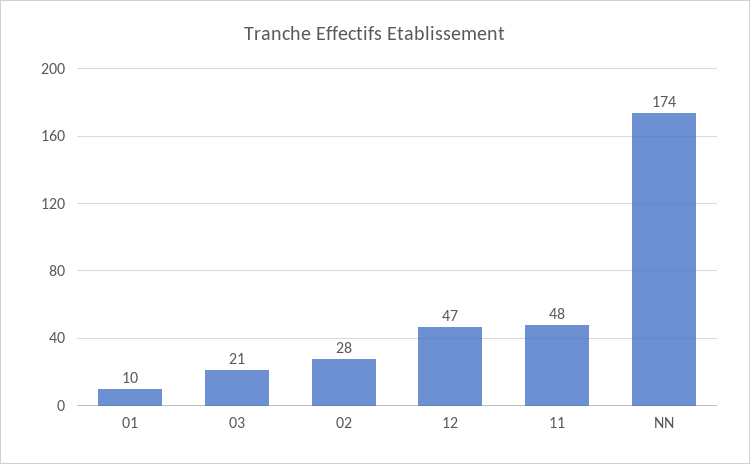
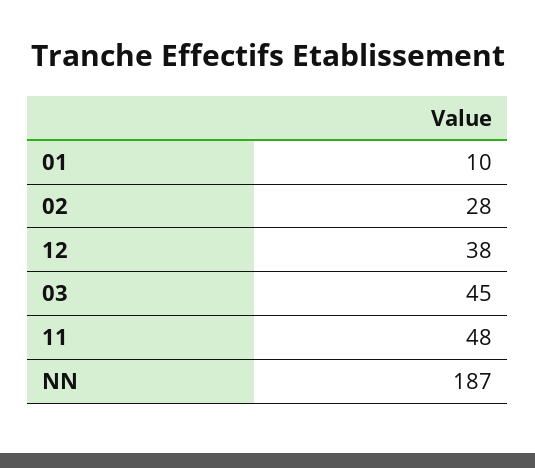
03: 21 -> 45
12: 47 -> 38
NN: 174 -> 187

